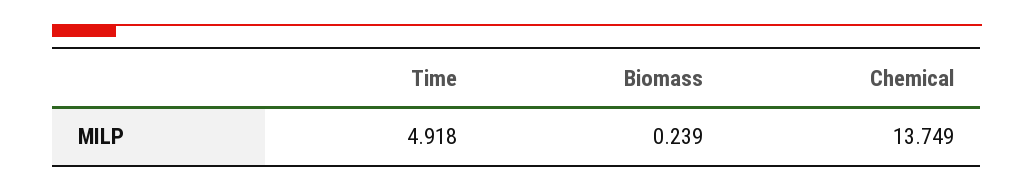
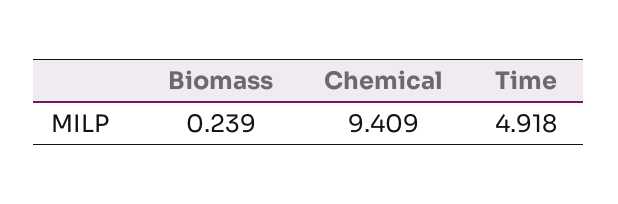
Chemical: 13.749 -> 9.409

